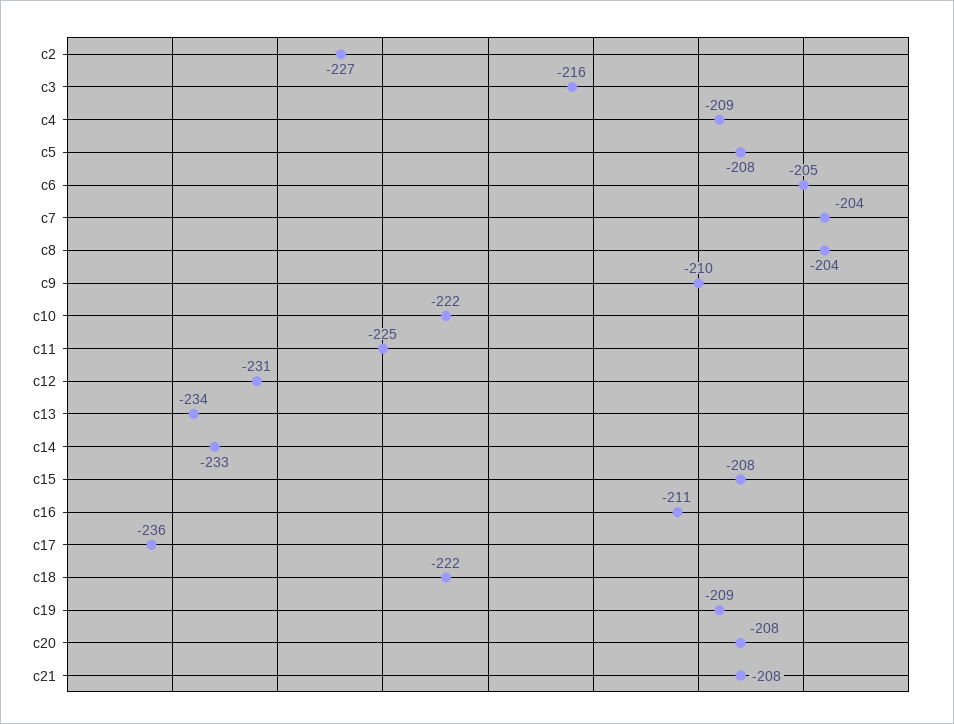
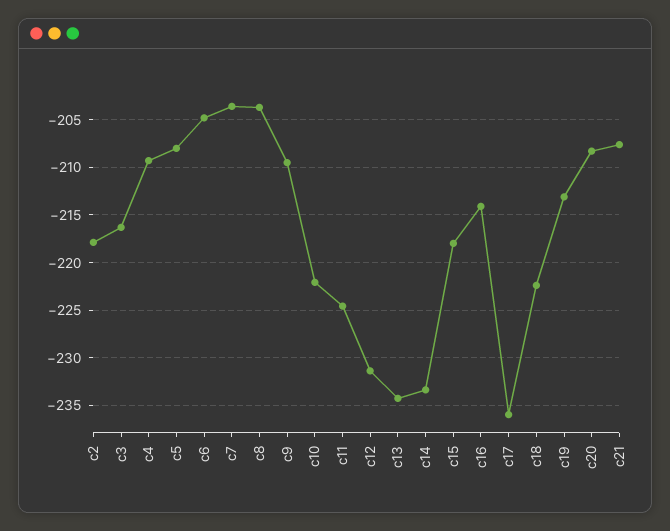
c2: -227 -> -218
c15: -208 -> -218
c16: -211 -> -214
c19: -209 -> -213

